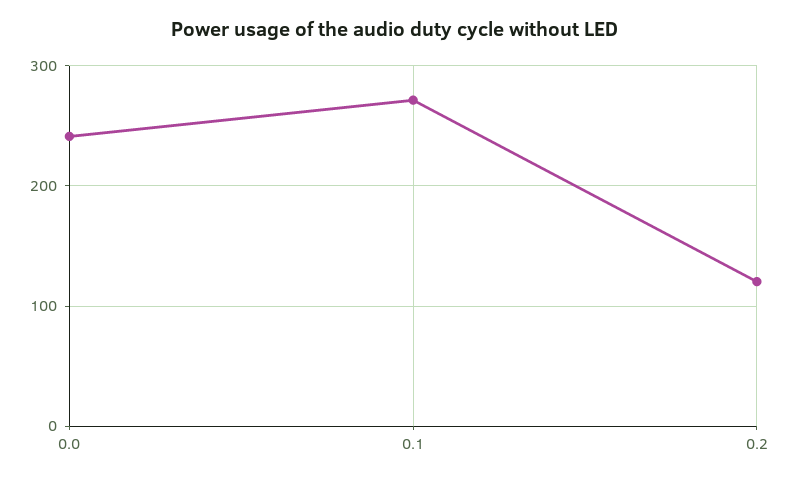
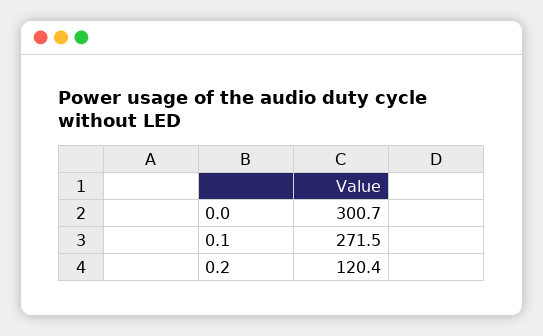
0.0: 240 -> 300.7

